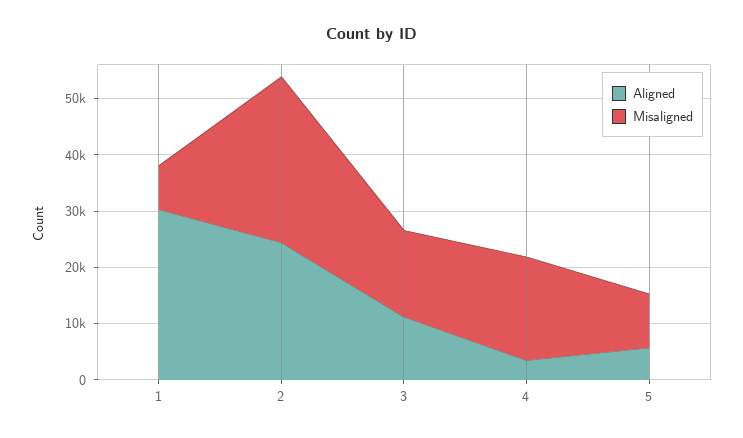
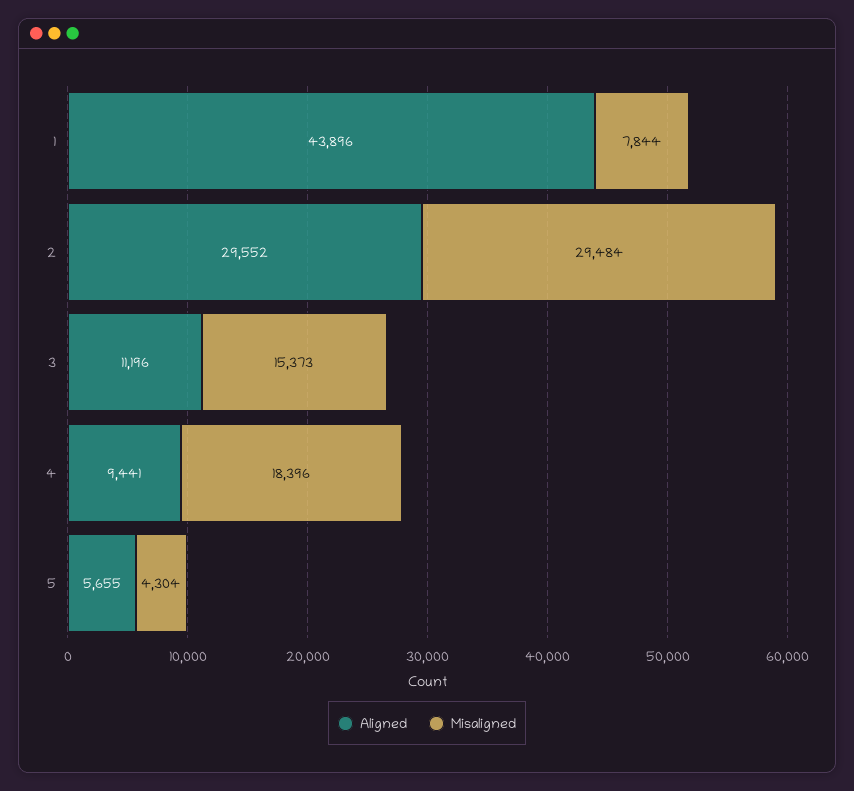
Aligned, 1: 30000 -> 43896
Aligned, 2: 24000 -> 29552
Aligned, 4: 4000 -> 9441
Misaligned, 5: 10000 -> 4304

